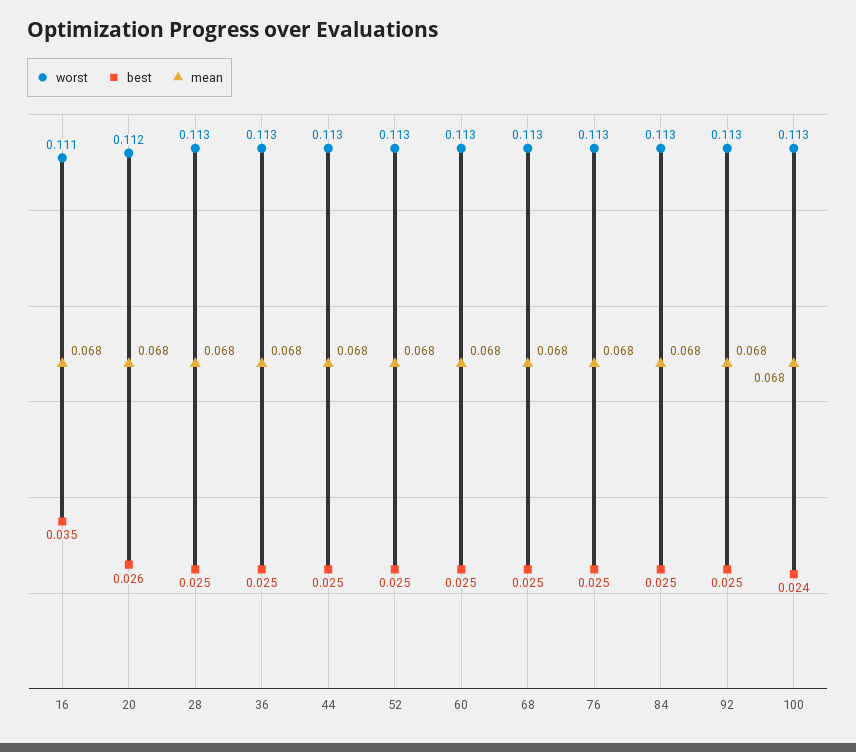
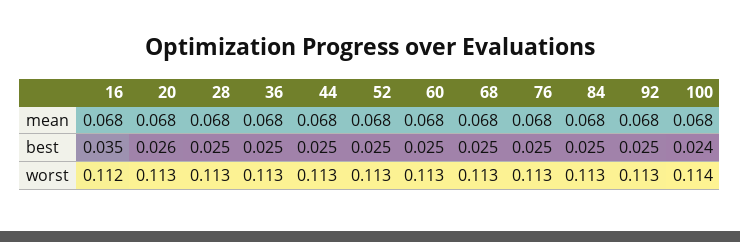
worst, 16: 0.111 -> 0.112
worst, 20: 0.112 -> 0.113
worst, 100: 0.113 -> 0.114

